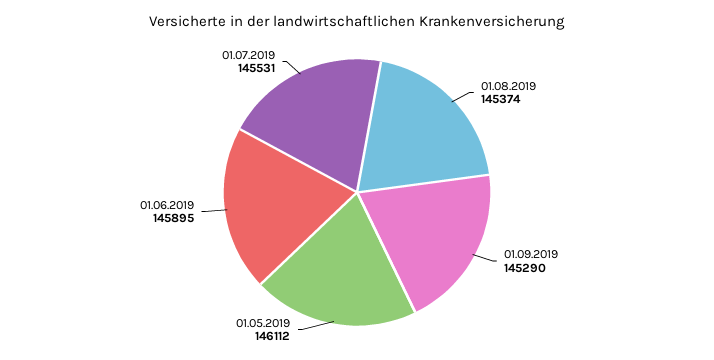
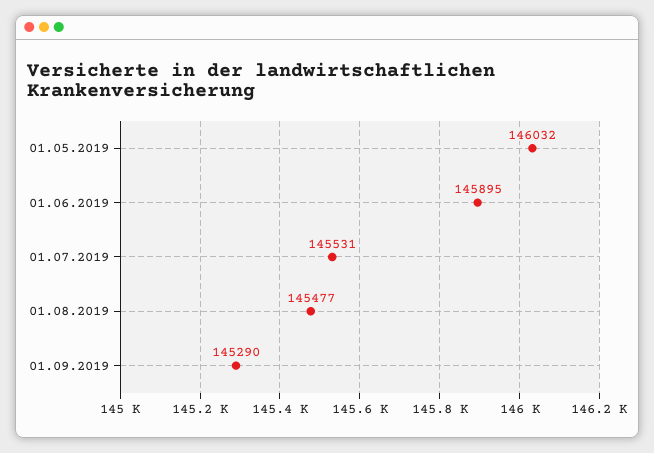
01.08.2019: 145374 -> 145477
01.05.2019: 146112 -> 146032

